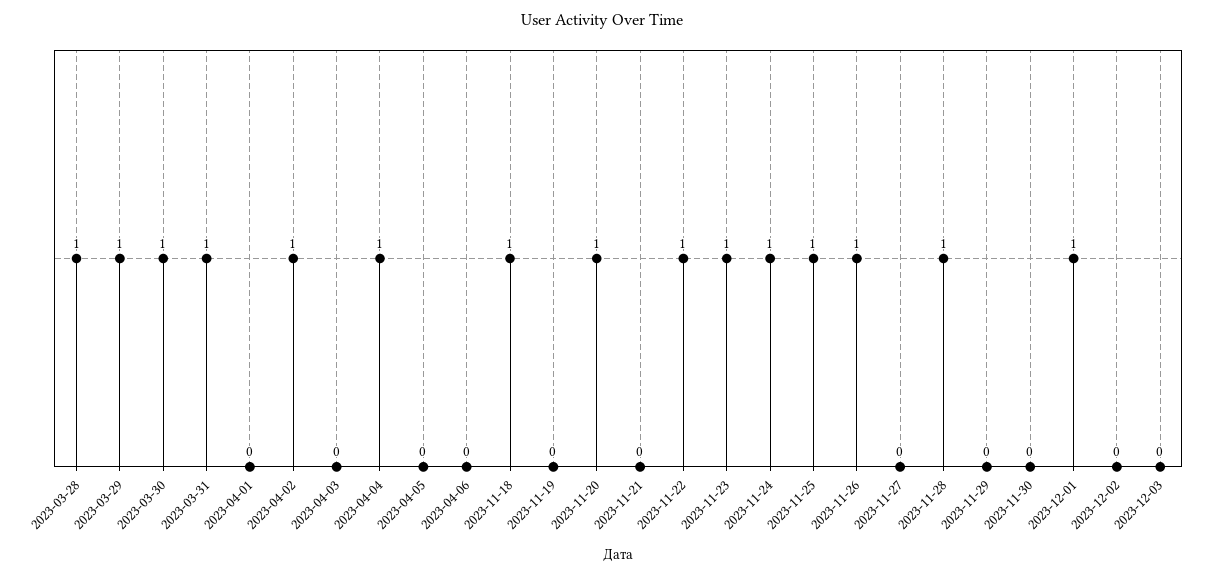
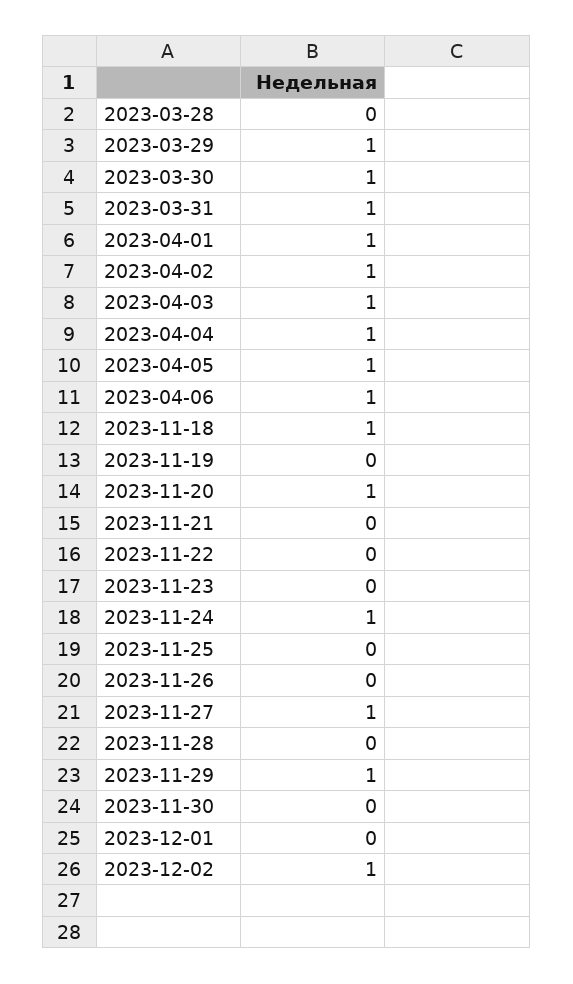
2023-03-28: 1 -> 0
2023-04-01: 0 -> 1
2023-04-03: 0 -> 1
2023-04-05: 0 -> 1
2023-04-06: 0 -> 1
2023-11-22: 1 -> 0
2023-11-23: 1 -> 0
2023-11-25: 1 -> 0
2023-11-26: 1 -> 0
2023-11-27: 0 -> 1
2023-11-28: 1 -> 0
2023-11-29: 0 -> 1
2023-12-01: 1 -> 0
2023-12-02: 0 -> 1
2023-12-03: 0 -> none

